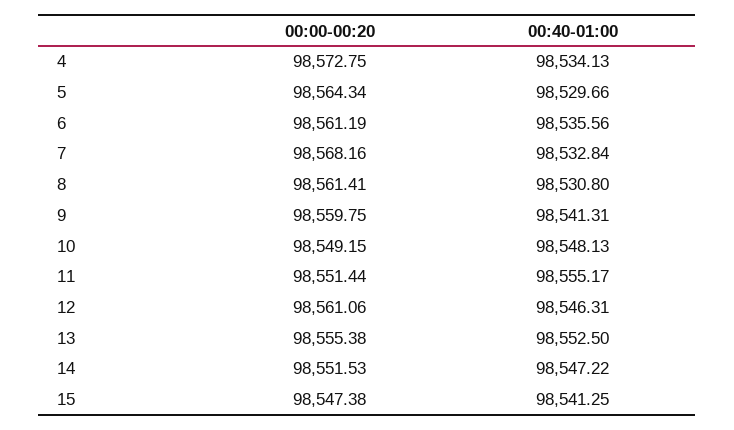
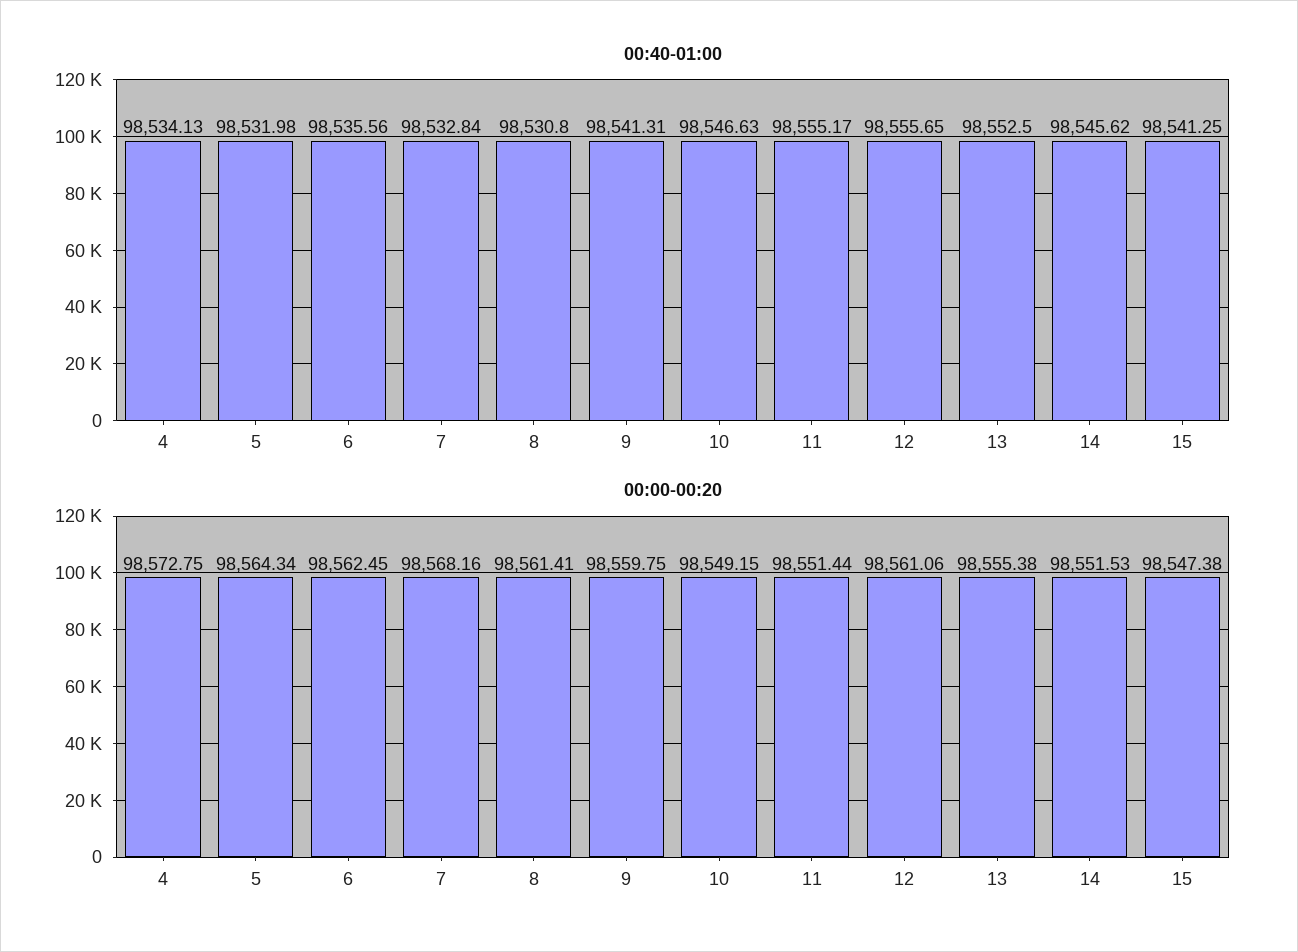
00:40-01:00, 5: 98529.66 -> 98531.98
00:00-00:20, 6: 98561.19 -> 98562.45
00:40-01:00, 10: 98548.13 -> 98546.63
00:40-01:00, 12: 98546.31 -> 98555.65
00:40-01:00, 14: 98547.22 -> 98545.62

